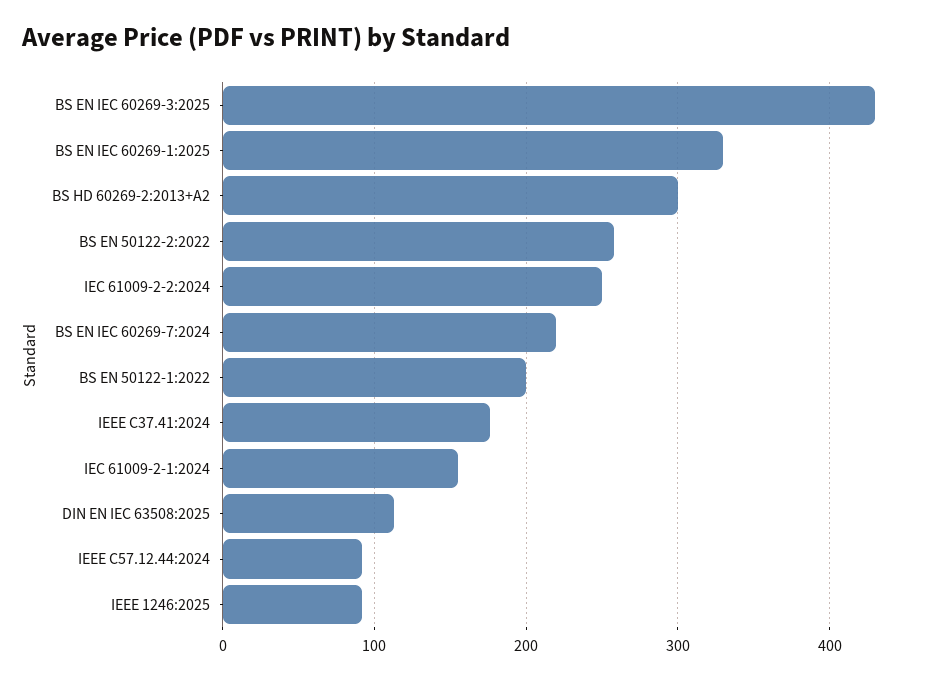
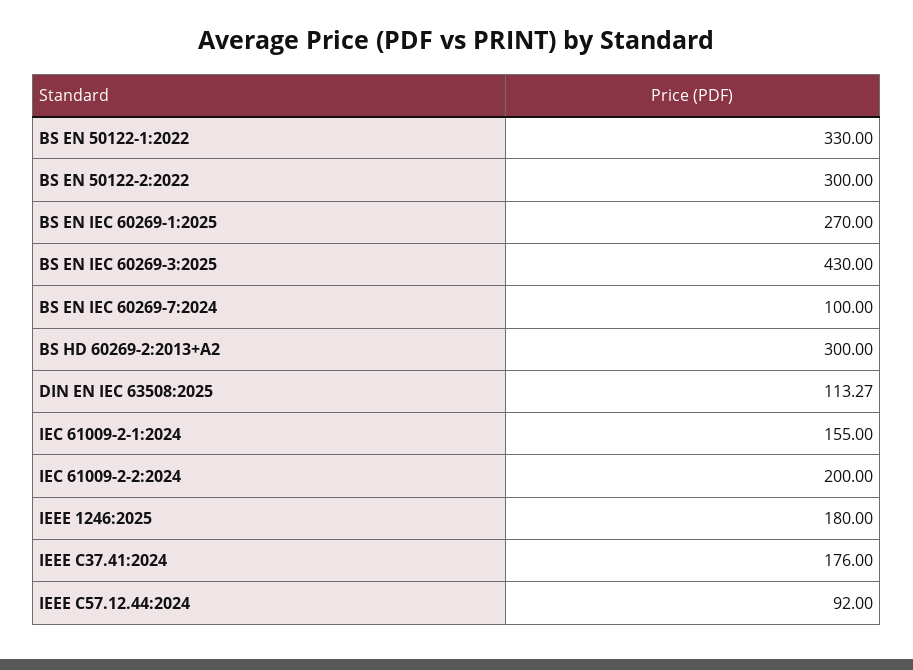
BS EN IEC 60269-1:2025: 330 -> 270
BS EN 50122-2:2022: 260 -> 300
IEC 61009-2-2:2024: 250 -> 200
BS EN IEC 60269-7:2024: 220 -> 100
BS EN 50122-1:2022: 200 -> 330
IEEE 1246:2025: 90 -> 180

